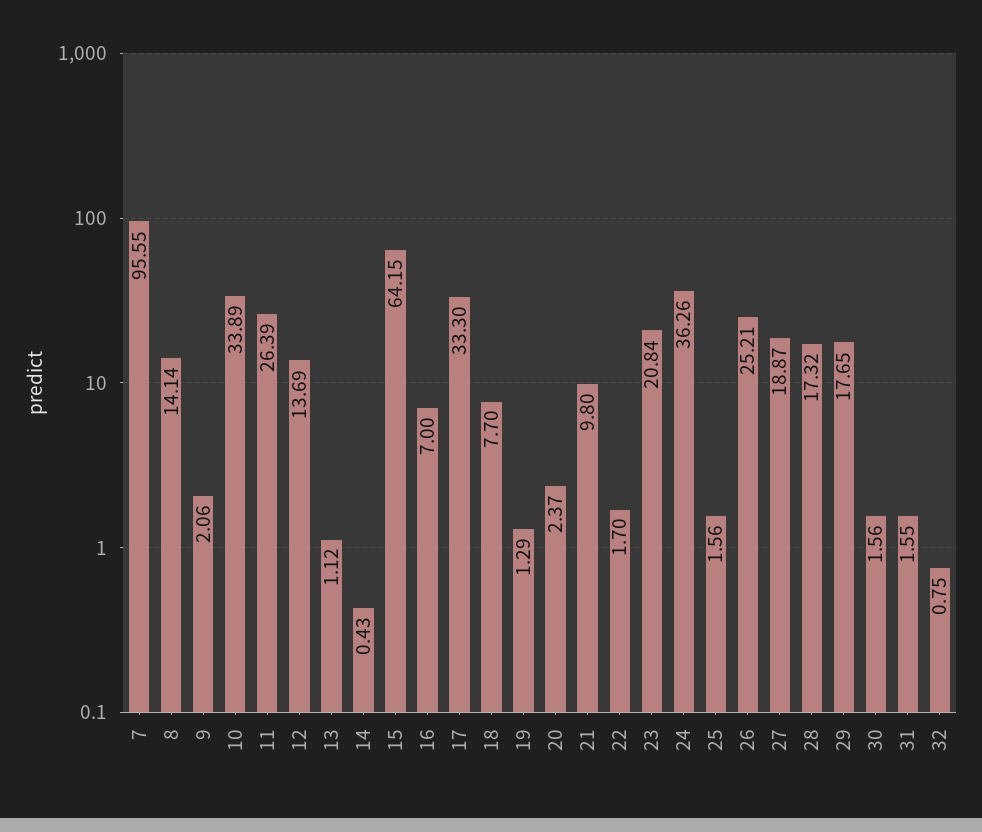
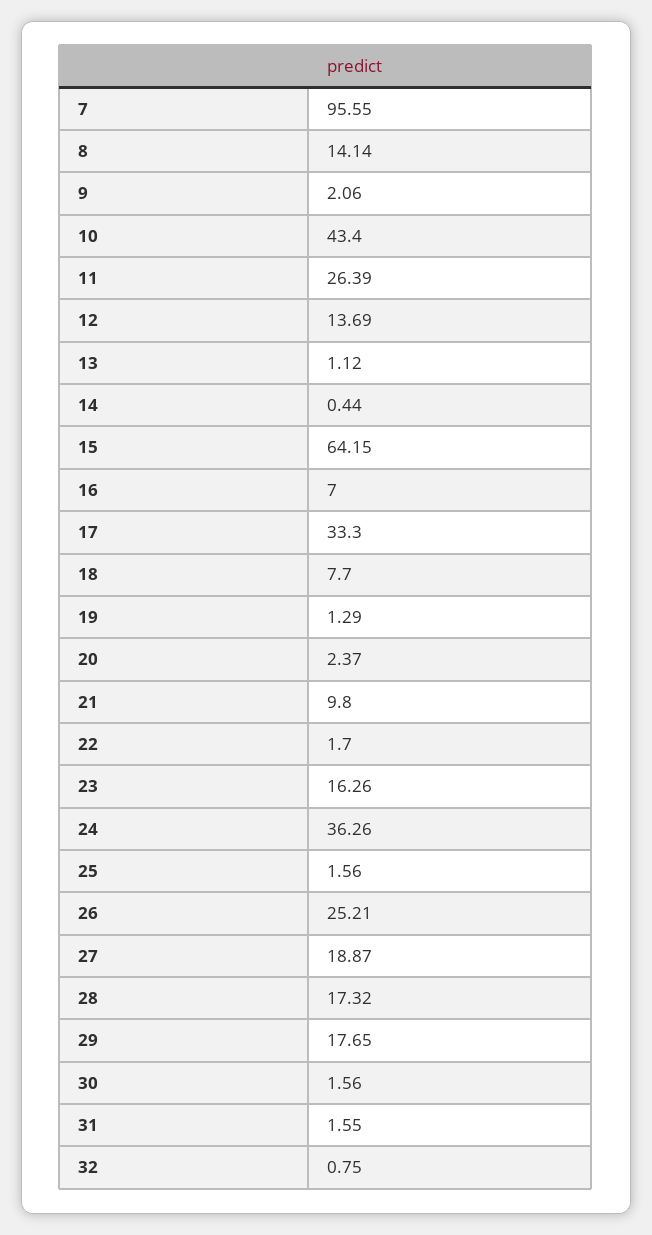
10: 33.89 -> 43.4
14: 0.43 -> 0.44
23: 20.84 -> 16.26

